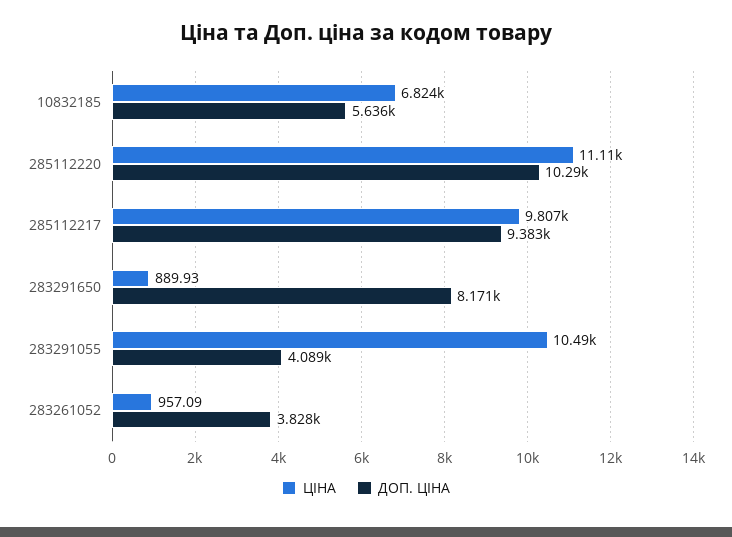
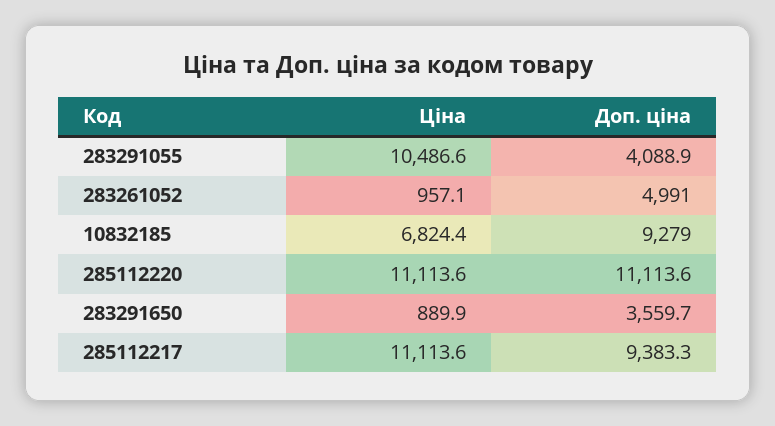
ДОП. ЦІНА, 10832185: 5636 -> 9279
ДОП. ЦІНА, 285112220: 10290 -> 11113.6
ЦІНА, 285112217: 9807 -> 11113.6
ДОП. ЦІНА, 283291650: 8171 -> 3559.7
ДОП. ЦІНА, 283261052: 3828 -> 4991

